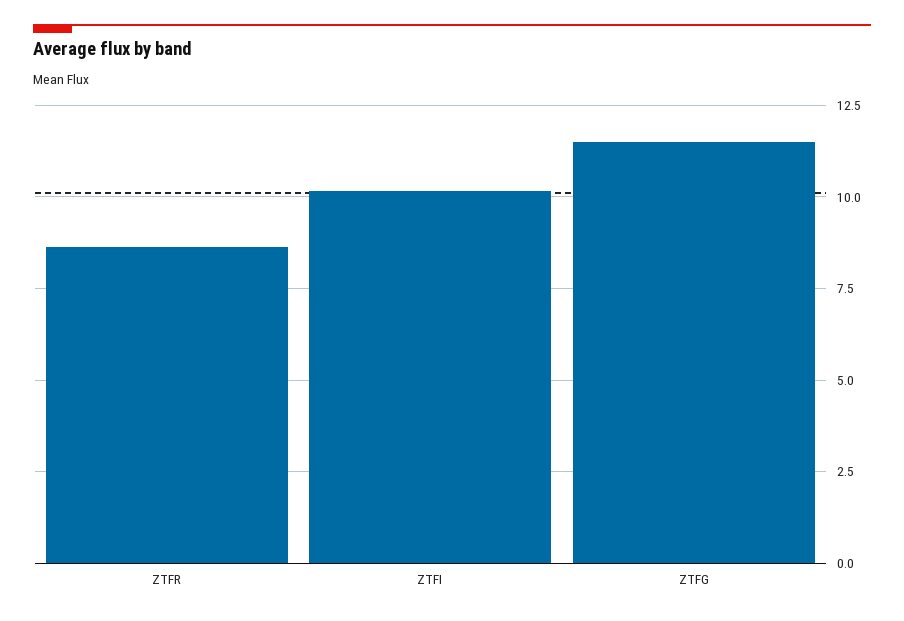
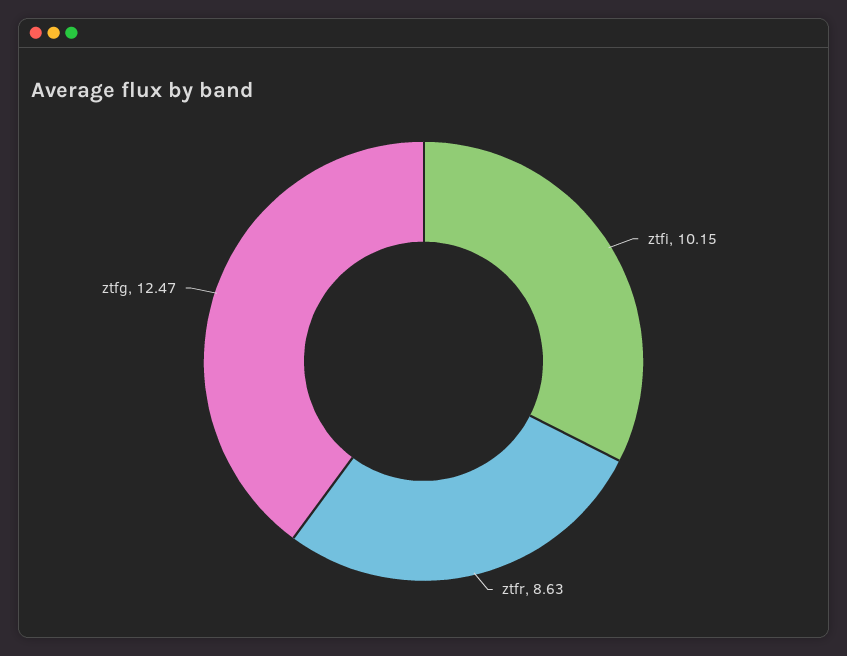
ZTFG: 11.5 -> 12.47

